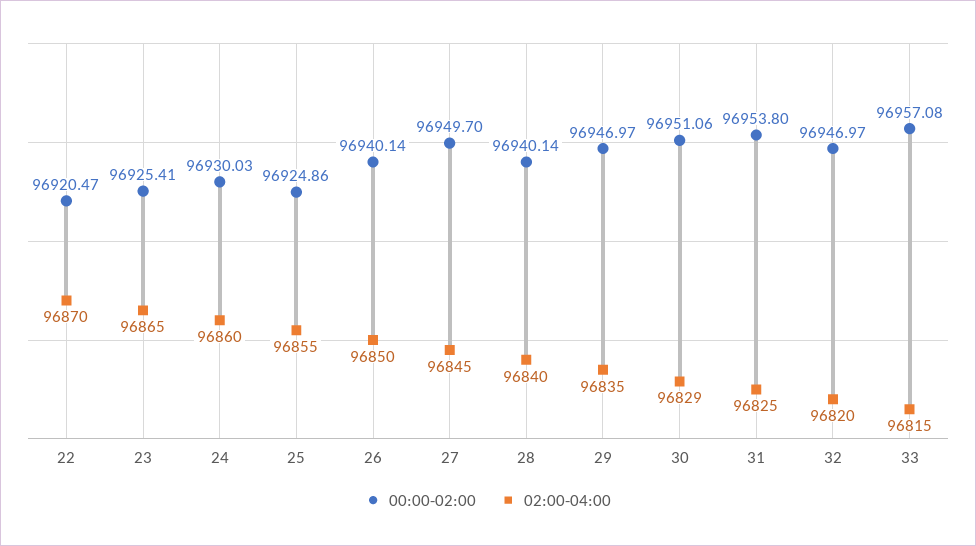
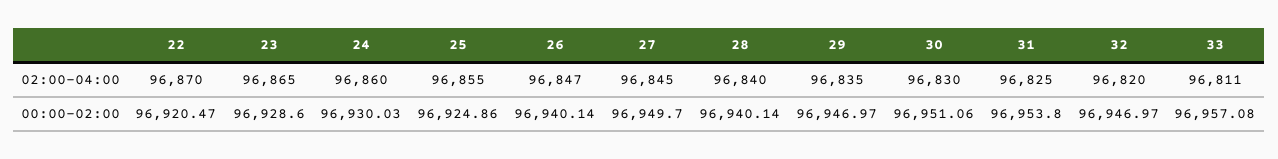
00:00-02:00, 23: 96925.41 -> 96928.6
02:00-04:00, 26: 96850 -> 96847
02:00-04:00, 30: 96829 -> 96830
02:00-04:00, 33: 96815 -> 96811

